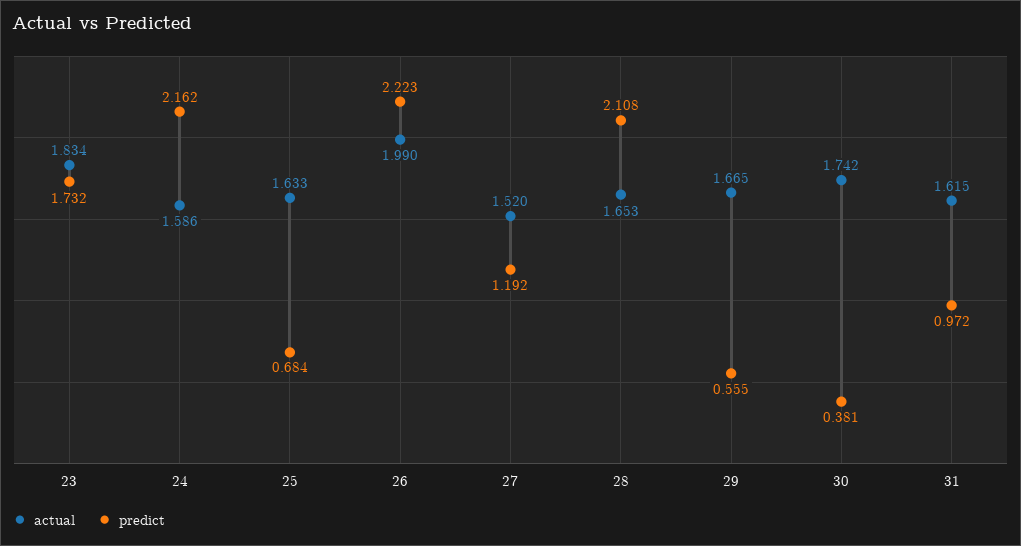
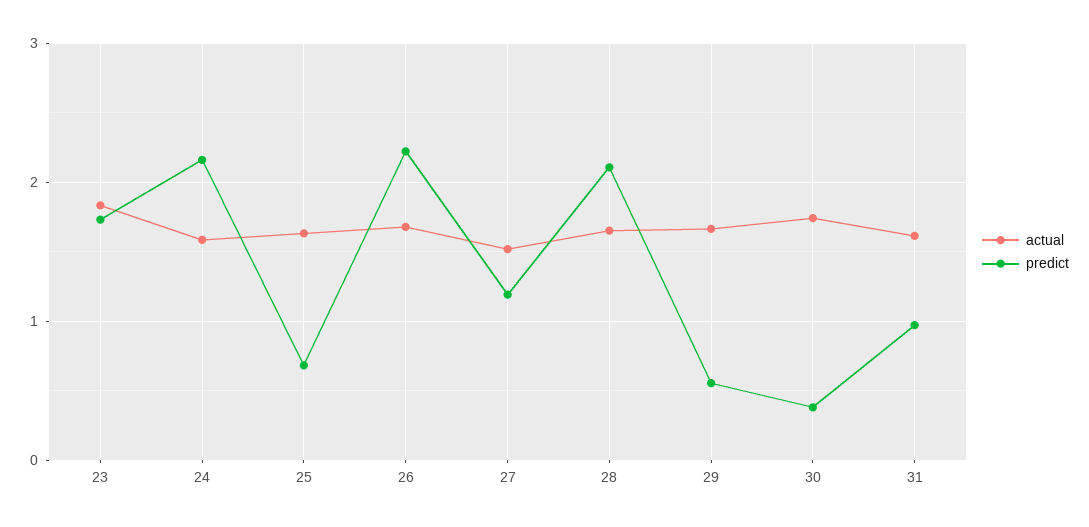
actual, 26: 1.99 -> 1.7

